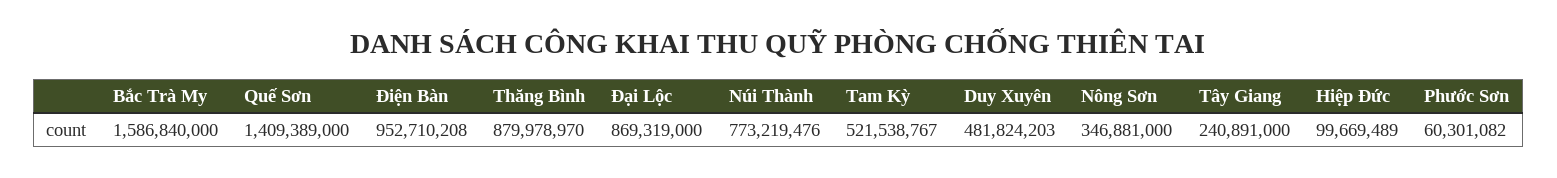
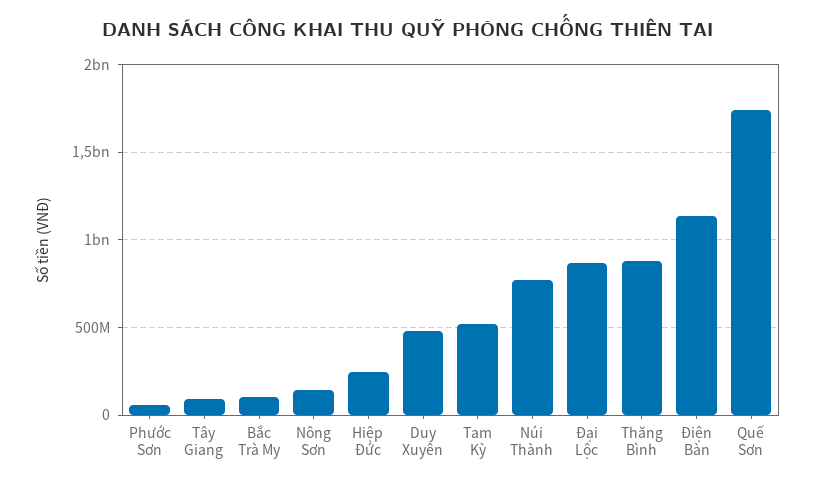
Bắc Trà My: 1586840000 -> 100000000
Quế Sơn: 1409389000 -> 1750000000
Điện Bàn: 952710208 -> 1150000000
Nông Sơn: 346881000 -> 150000000
Tây Giang: 240891000 -> 100000000
Hiệp Đức: 99669489 -> 250000000

